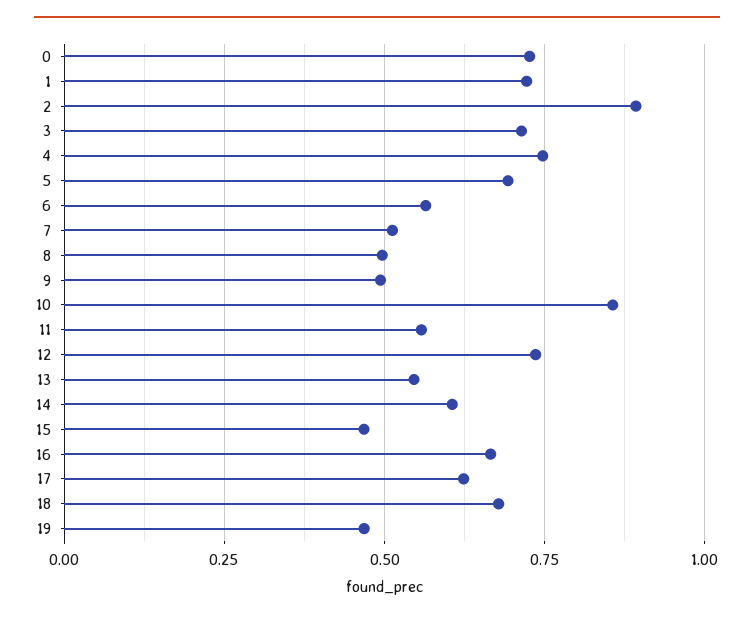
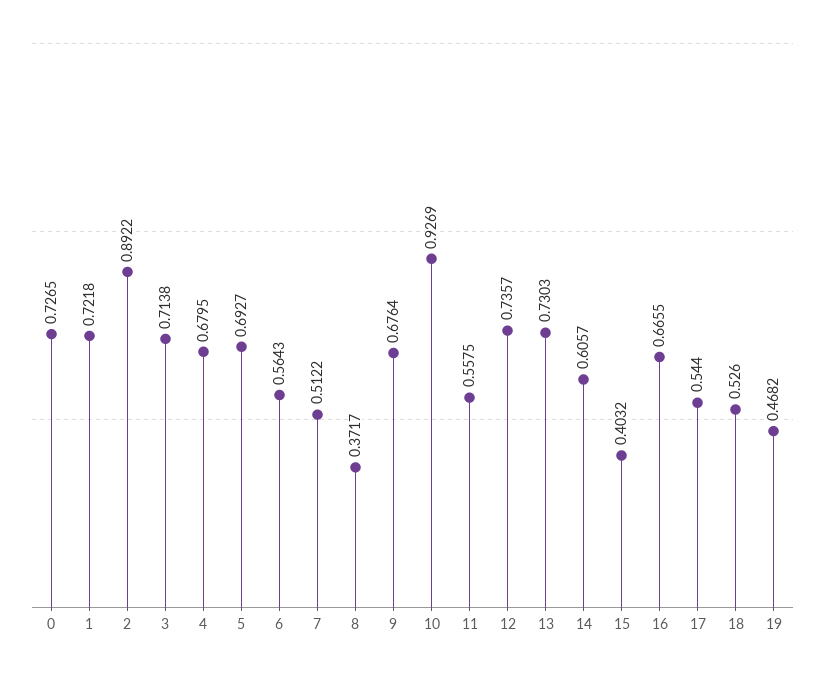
4: 0.75 -> 0.6795
8: 0.5 -> 0.3717
9: 0.5 -> 0.6764
10: 0.85 -> 0.9269
13: 0.55 -> 0.7303
15: 0.475 -> 0.4032
17: 0.625 -> 0.544
18: 0.675 -> 0.526

